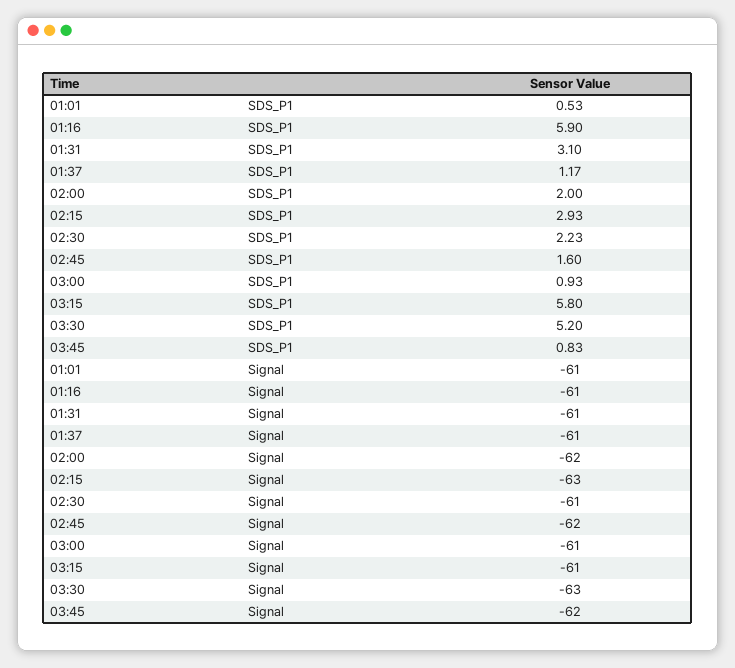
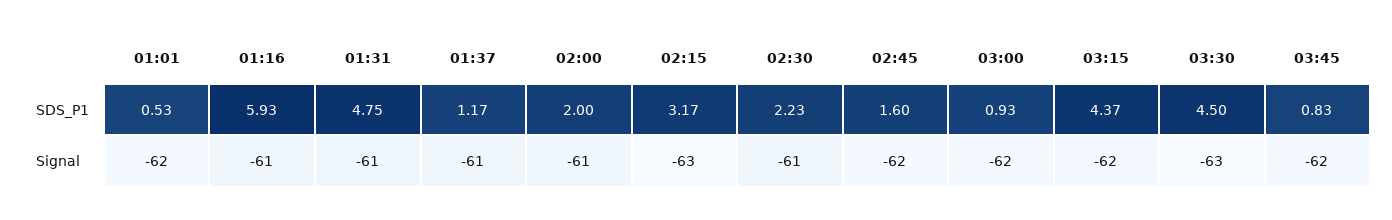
01:16, SDS_P1: 5.9 -> 5.93
01:31, SDS_P1: 3.1 -> 4.75
02:15, SDS_P1: 2.93 -> 3.17
03:15, SDS_P1: 5.8 -> 4.37
03:30, SDS_P1: 5.2 -> 4.5
01:01, Signal: -61 -> -62
02:00, Signal: -62 -> -61
03:00, Signal: -61 -> -62
03:15, Signal: -61 -> -62

